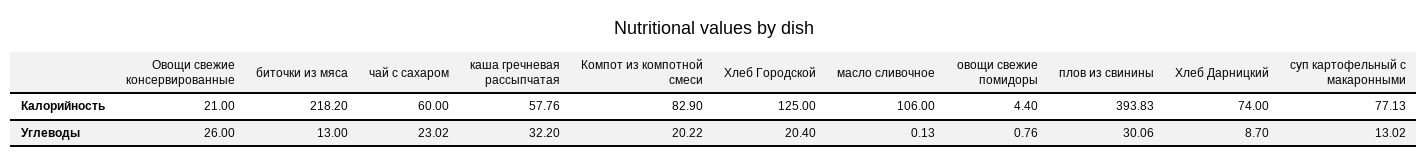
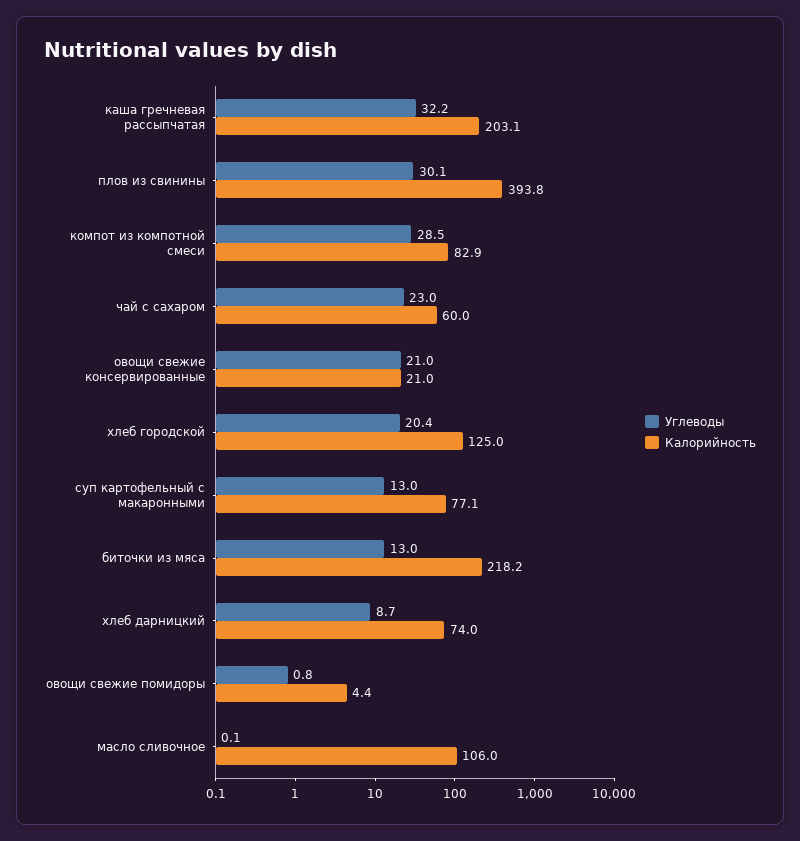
Калорийность, каша гречневая рассыпчатая: 57.76 -> 203.1
Углеводы, Овощи свежие консервированные: 26 -> 21
Углеводы, Компот из компотной смеси: 20.22 -> 28.5

